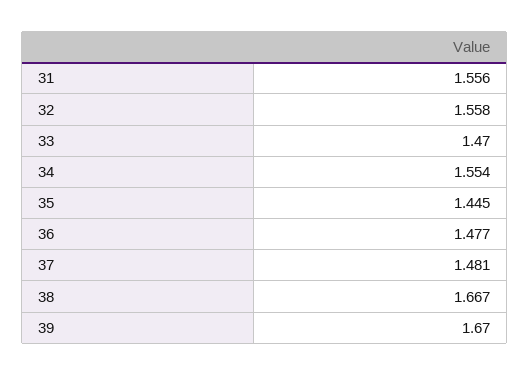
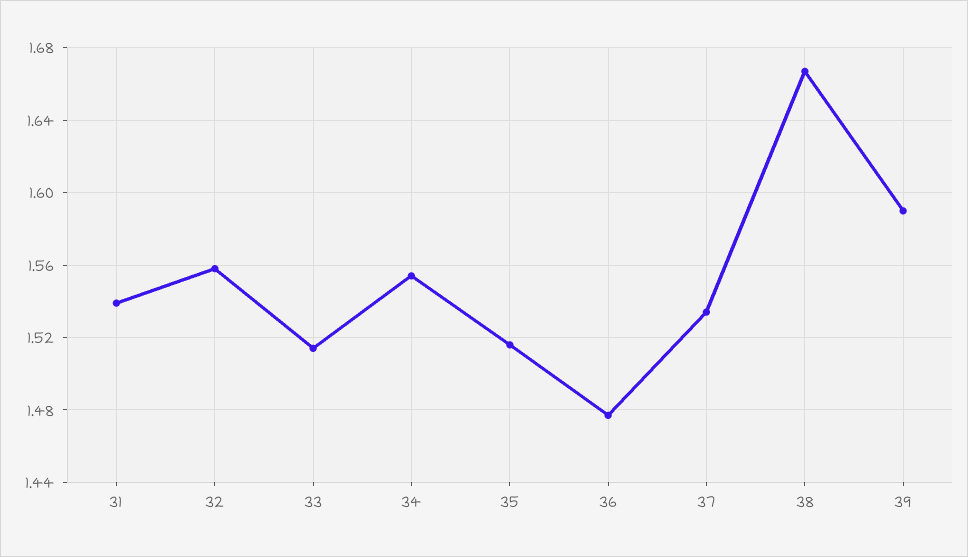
31: 1.556 -> 1.54
33: 1.47 -> 1.515
35: 1.445 -> 1.515
37: 1.481 -> 1.535
39: 1.67 -> 1.59

